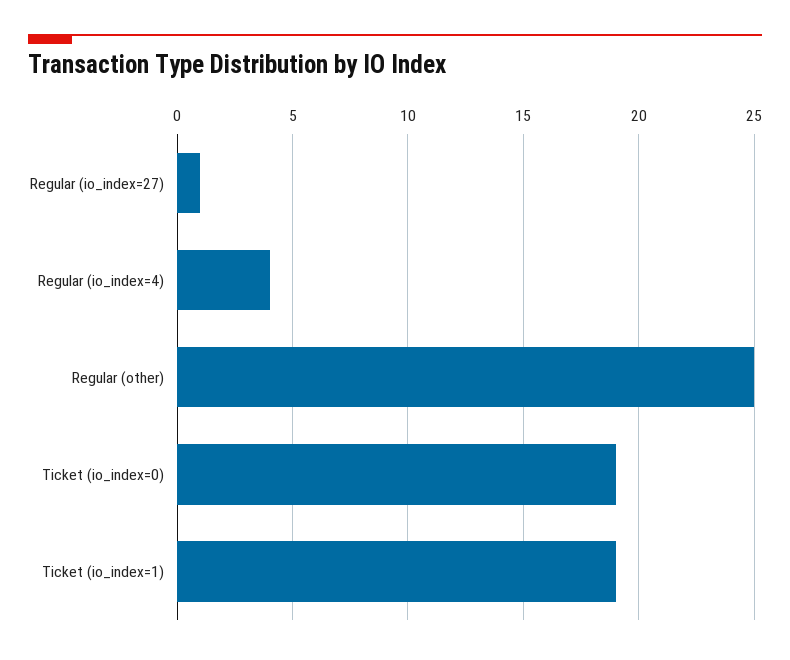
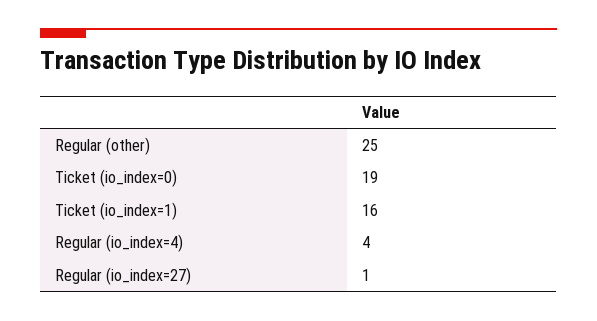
Ticket (io_index=1): 19 -> 16

